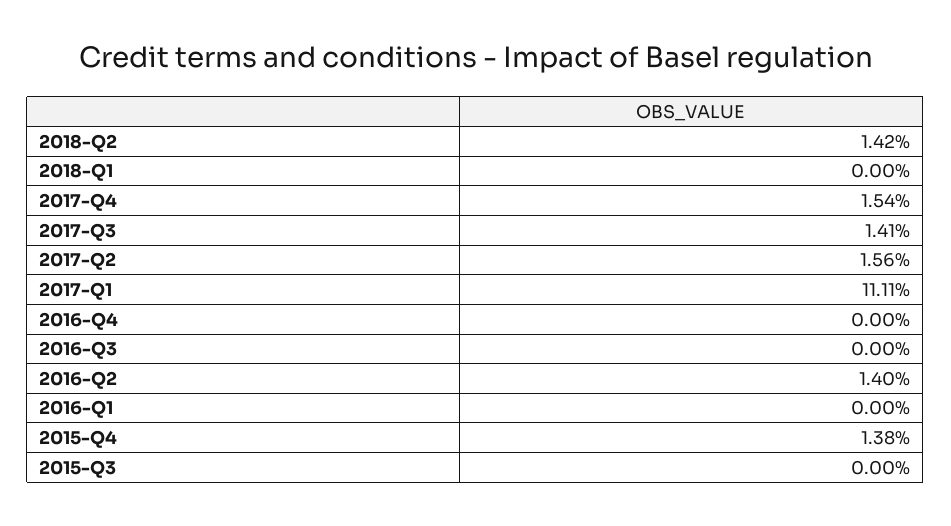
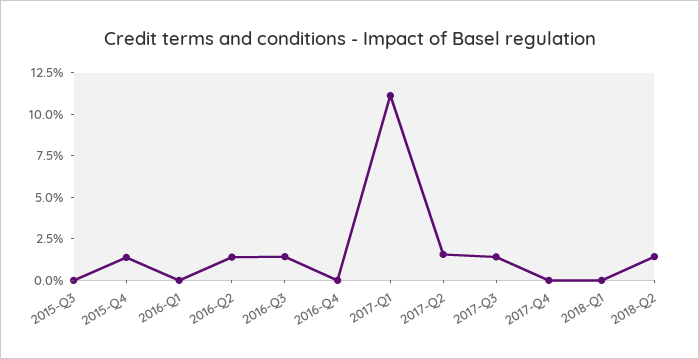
2017-Q4: 1.54 -> 0
2016-Q3: 0 -> 1.5

